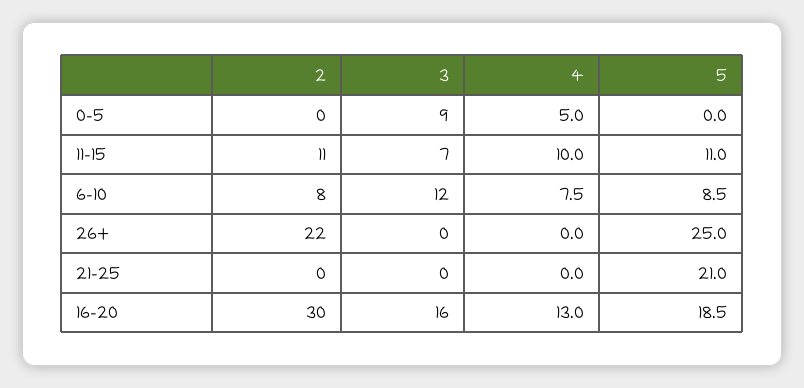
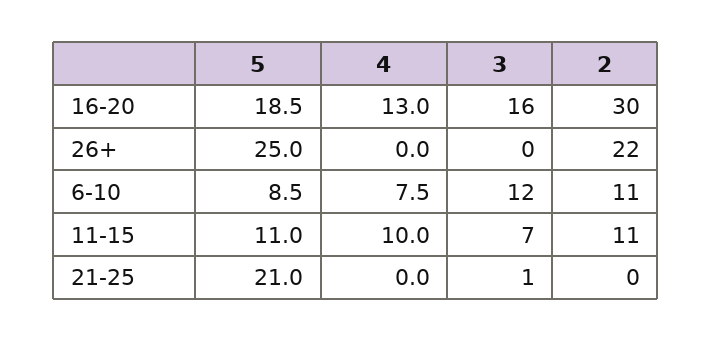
2, 0-5: 0 -> none
3, 0-5: 9 -> none
4, 0-5: 5 -> none
5, 0-5: 0 -> none
2, 6-10: 8 -> 11
3, 21-25: 0 -> 1

